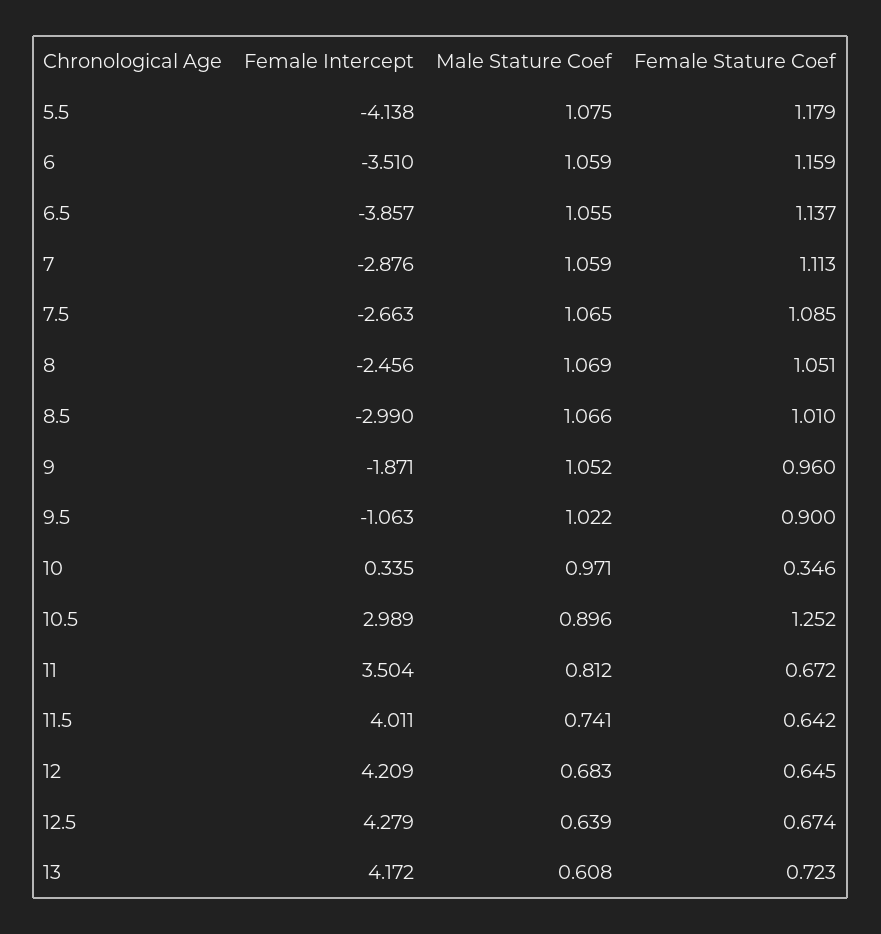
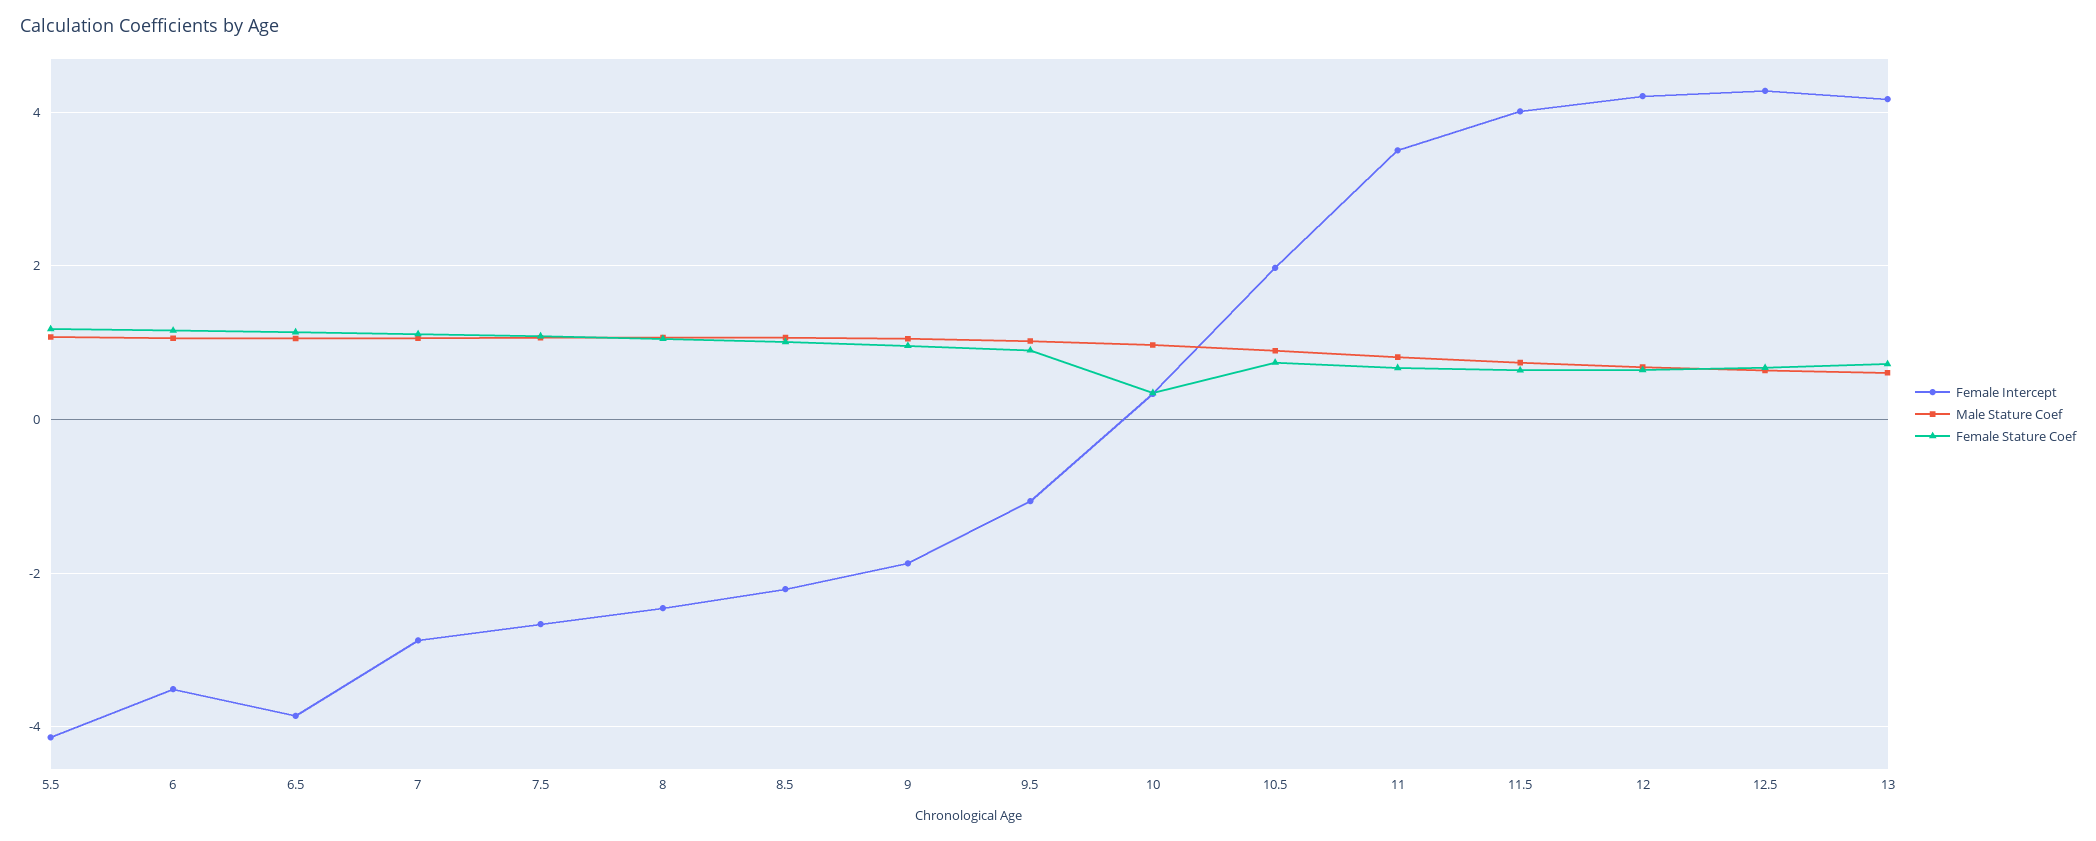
Female Intercept, 8.5: -2.99 -> -2.2
Female Intercept, 10.5: 2.989 -> 2
Female Stature Coef, 10.5: 1.252 -> 0.8

